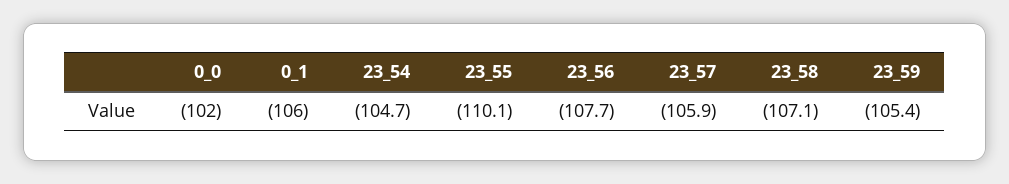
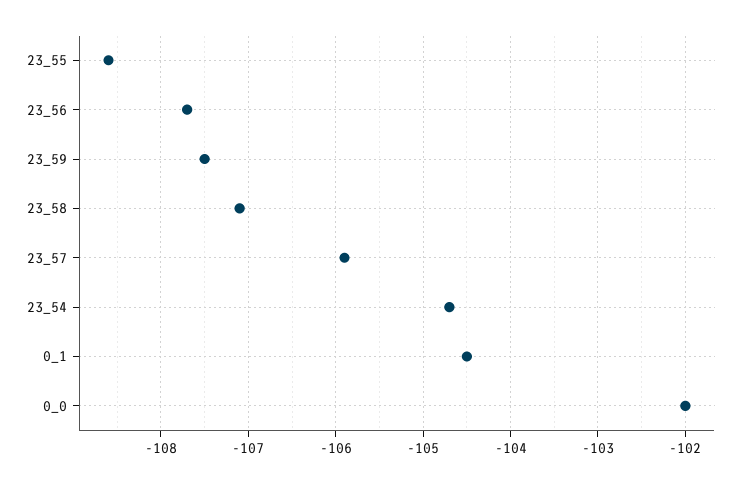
0_1: -106 -> -104.5
23_55: -110.1 -> -108.6
23_59: -105.4 -> -107.5

